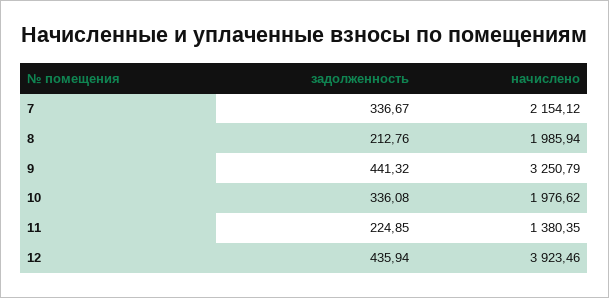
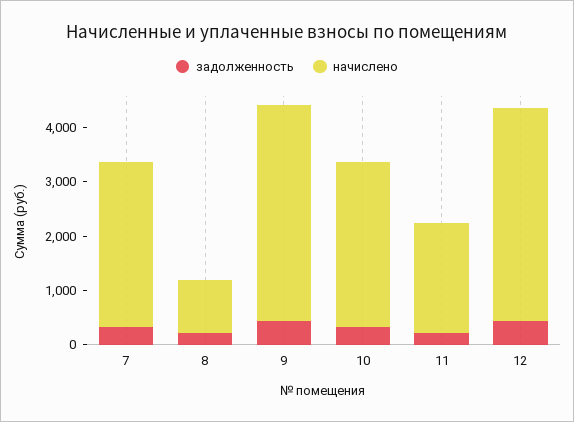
начислено, 7: 2154.12 -> 3000
начислено, 8: 1985.94 -> 1000
начислено, 9: 3250.79 -> 4000
начислено, 10: 1976.62 -> 3000
начислено, 11: 1380.35 -> 2000

